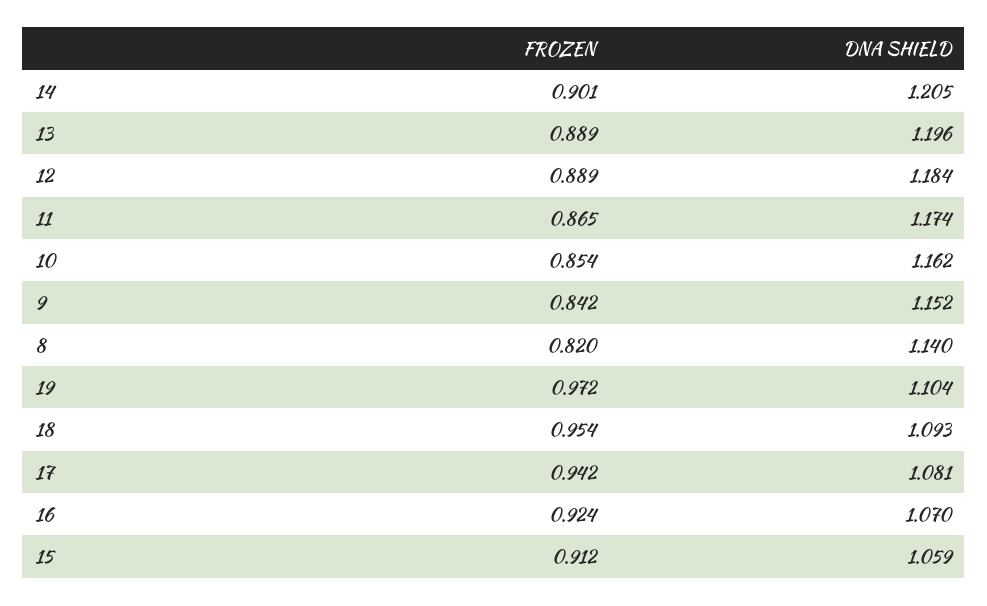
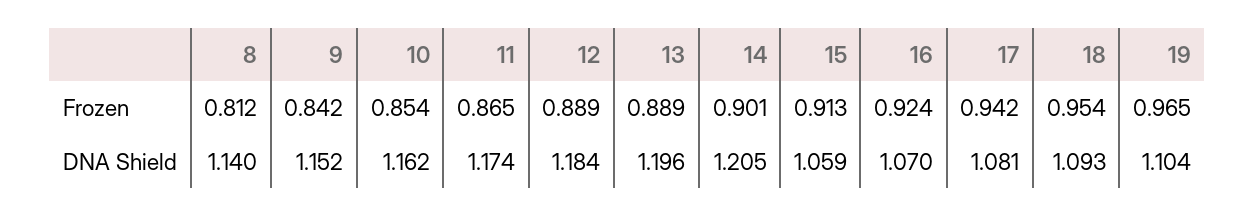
FROZEN, 8: 0.82 -> 0.812
FROZEN, 19: 0.972 -> 0.965
FROZEN, 15: 0.912 -> 0.913

